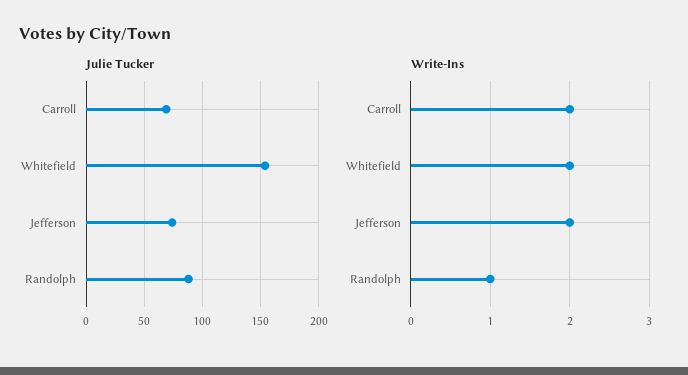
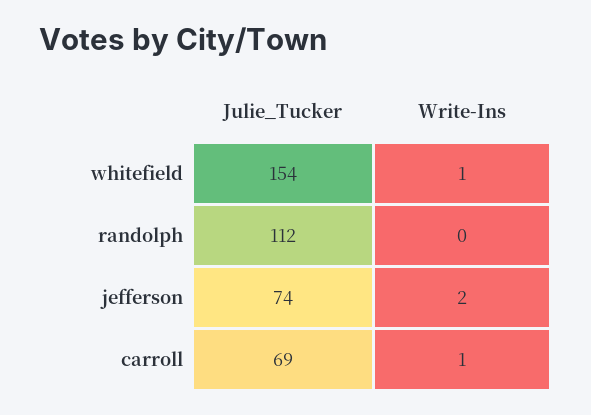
Julie Tucker, Randolph: 90 -> 112
Write-Ins, Carroll: 2 -> 1
Write-Ins, Whitefield: 2 -> 1
Write-Ins, Randolph: 1 -> 0

